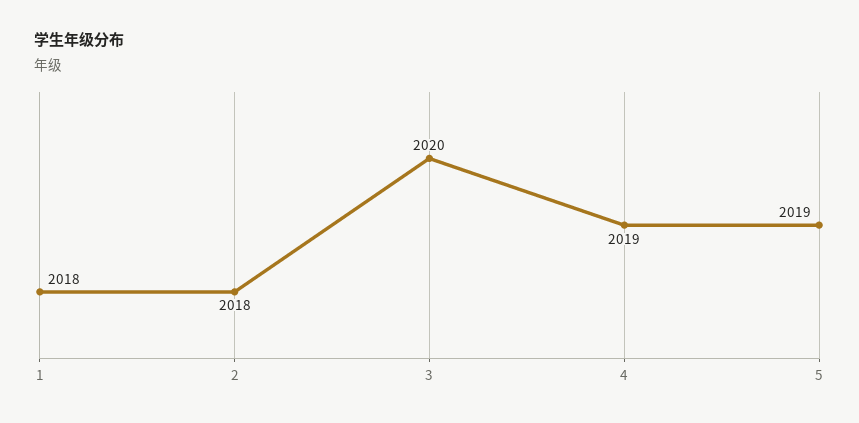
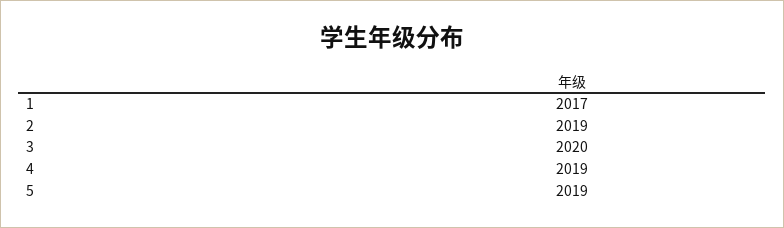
1: 2018 -> 2017
2: 2018 -> 2019

